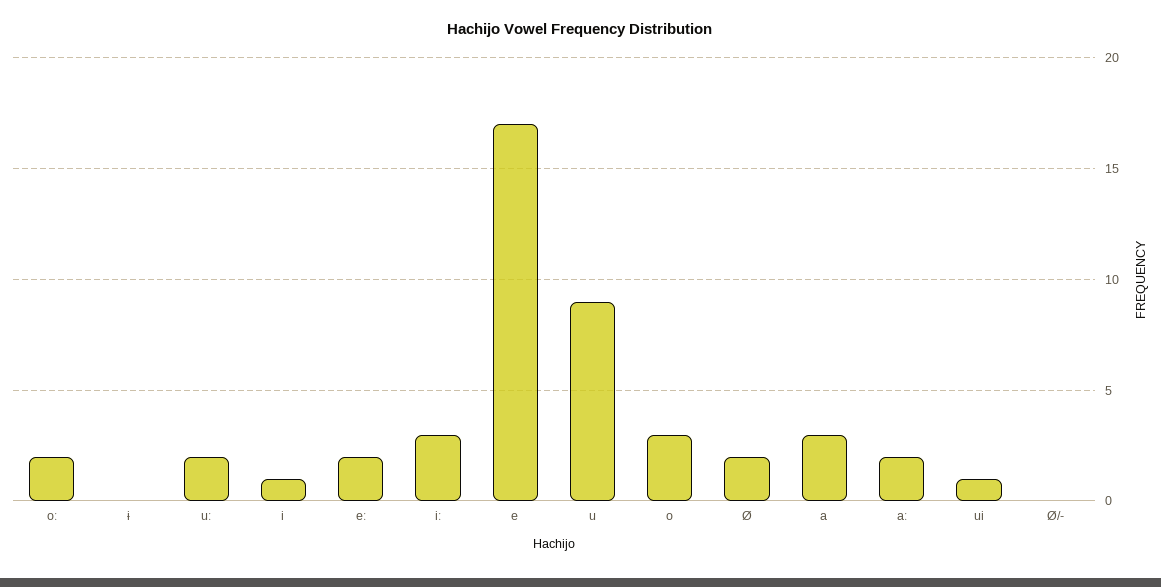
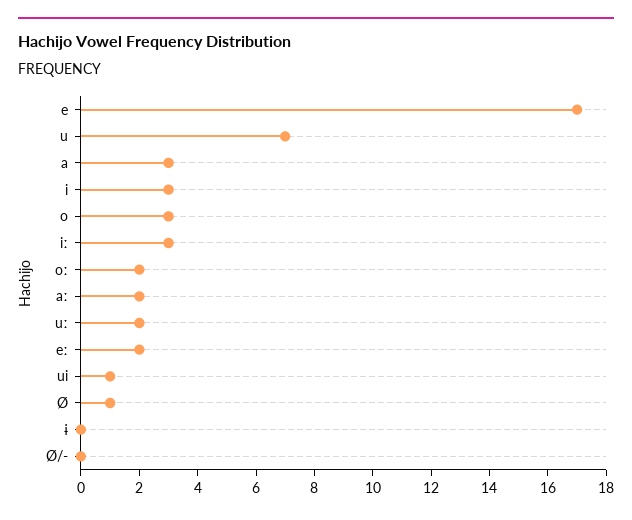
i: 1 -> 3
u: 9 -> 7
Ø: 2 -> 1

